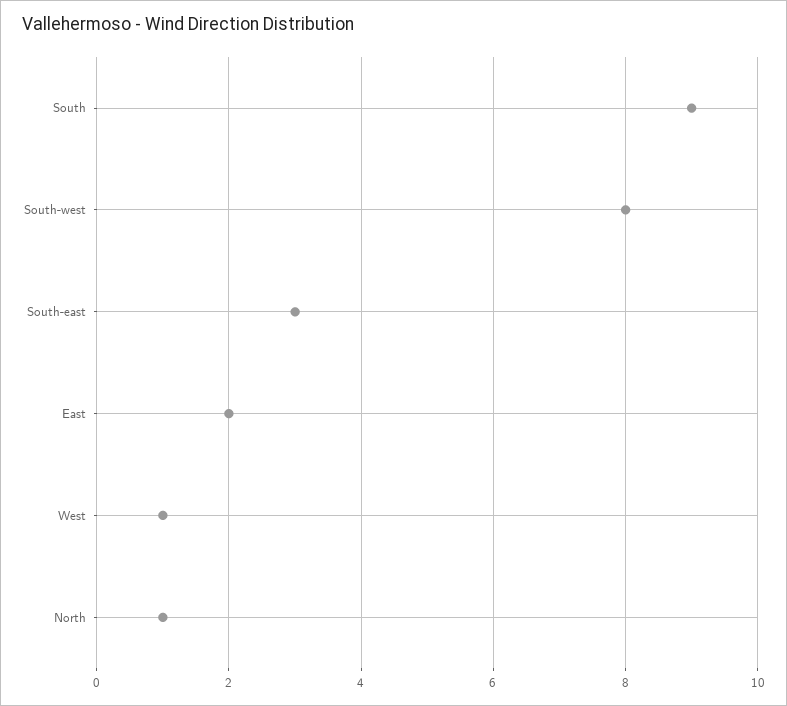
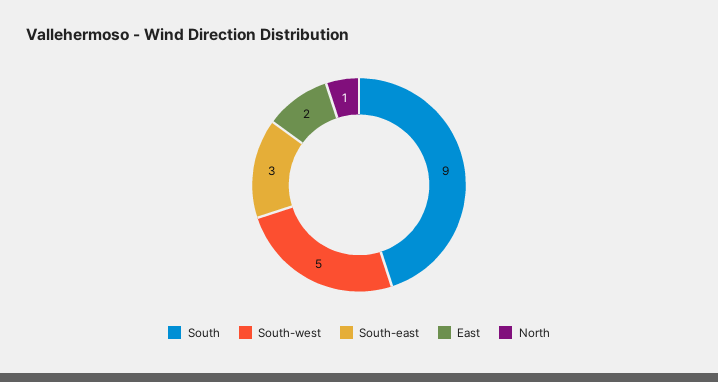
South-west: 8 -> 5
West: 1 -> none

